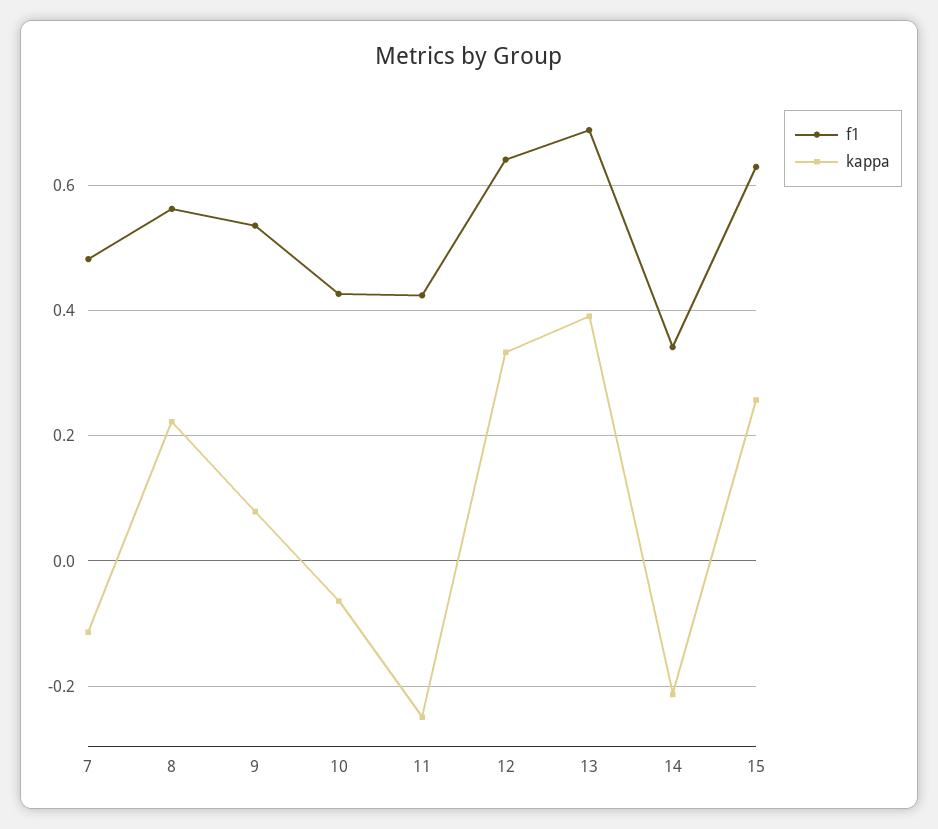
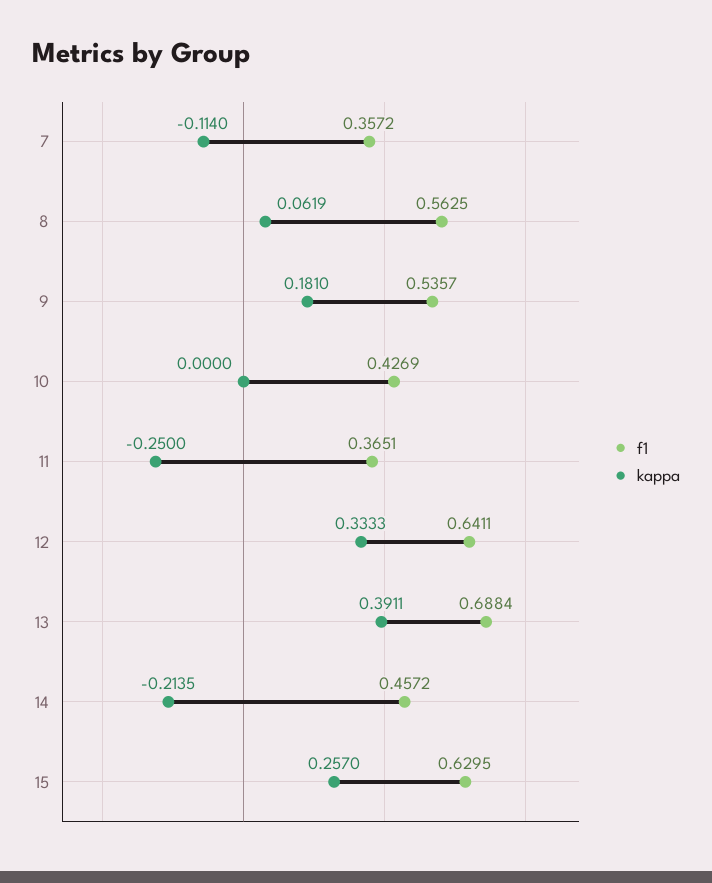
f1, 7: 0.48 -> 0.3572
kappa, 8: 0.22 -> 0.0619
kappa, 9: 0.08 -> 0.181
kappa, 10: -0.06 -> 0
f1, 11: 0.42 -> 0.3651
f1, 14: 0.34 -> 0.4572

